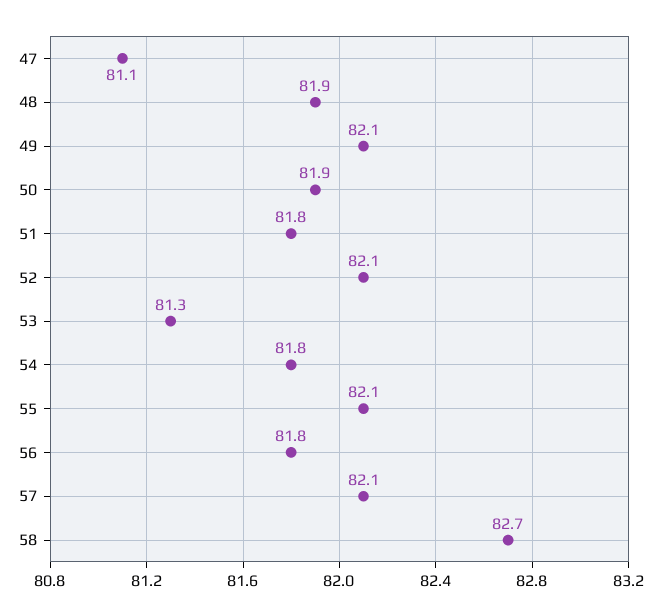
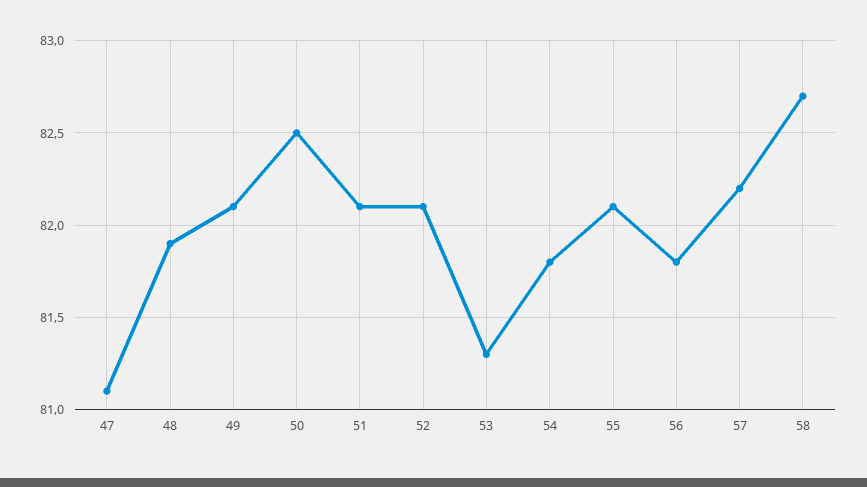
50: 81.9 -> 82.5
51: 81.8 -> 82.1
57: 82.1 -> 82.2

